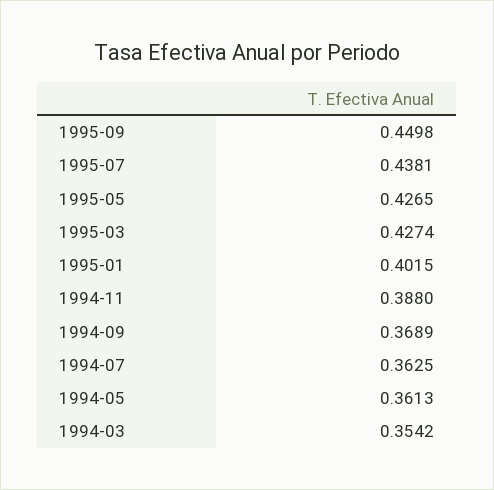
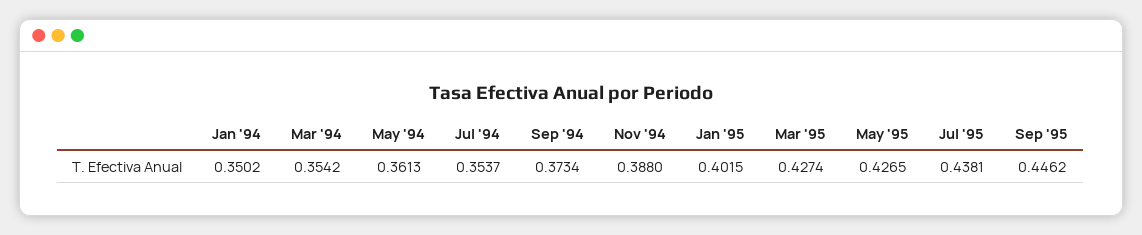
1995-09: 0.4498 -> 0.4462
1994-09: 0.3689 -> 0.3734
1994-07: 0.3625 -> 0.3537
Jan '94: none -> 0.3502

